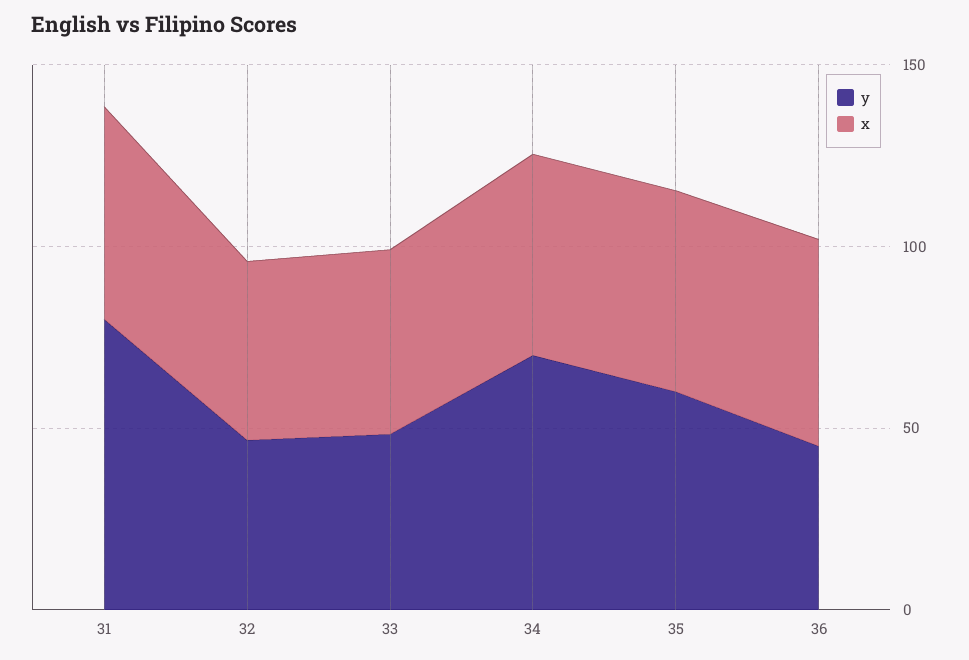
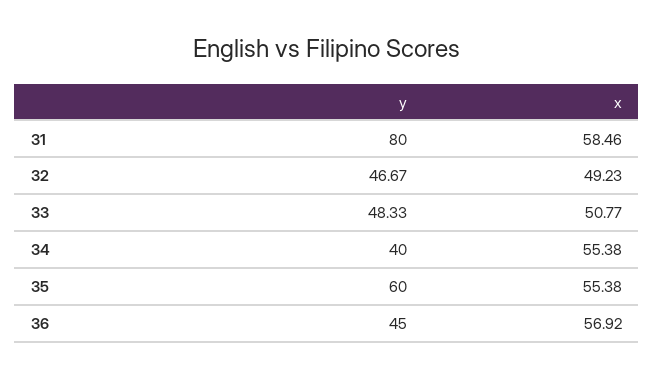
y, 34: 70 -> 40

